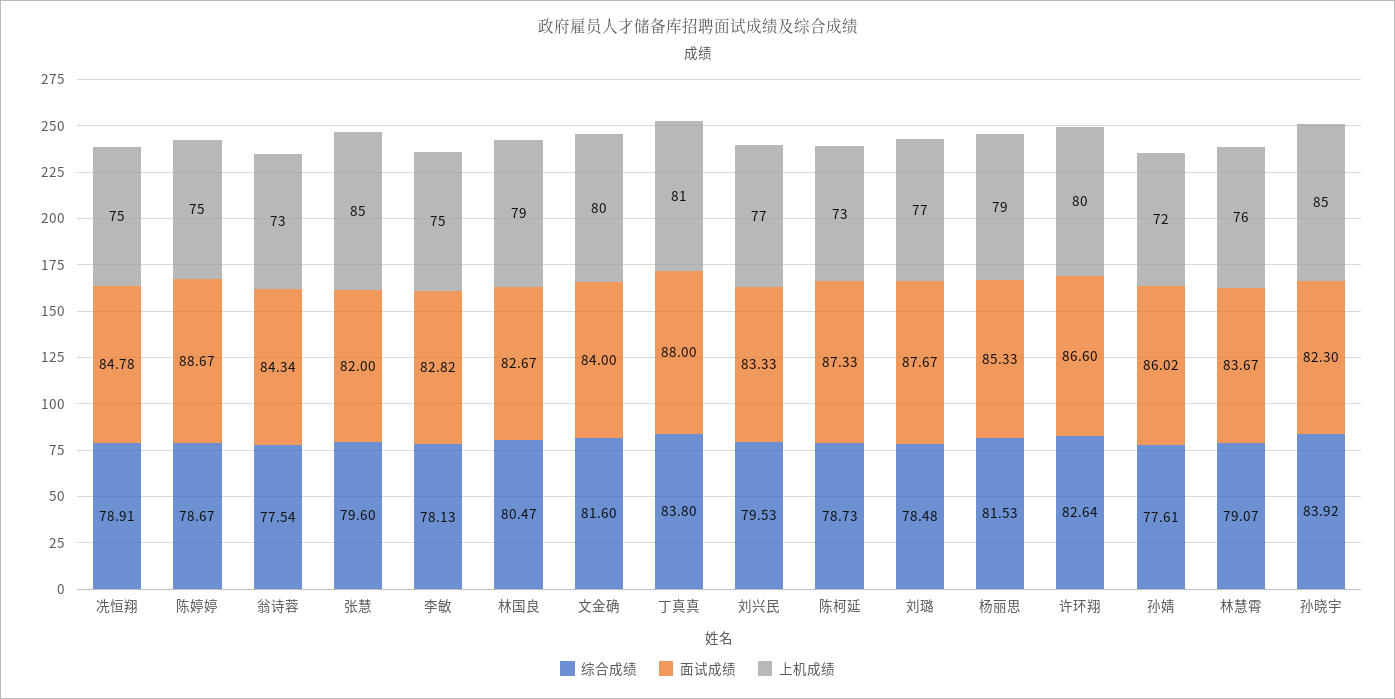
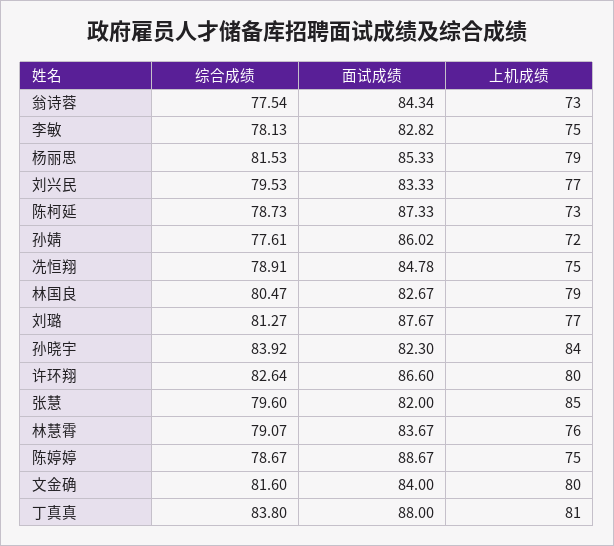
综合成绩, 刘璐: 78.48 -> 81.27
上机成绩, 孙晓宇: 85 -> 84

